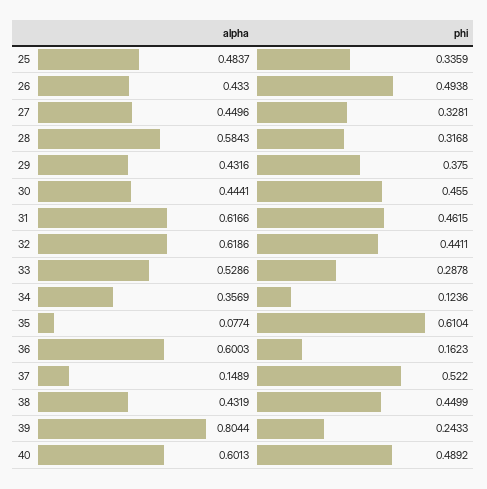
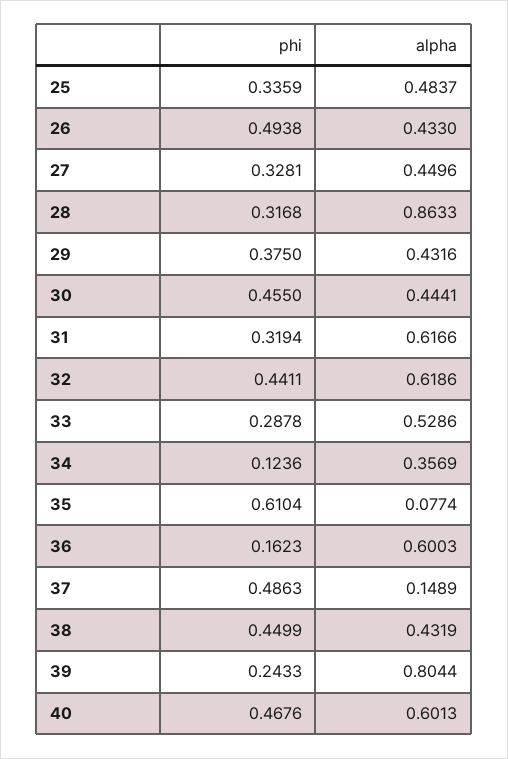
alpha, 28: 0.5843 -> 0.8633
phi, 31: 0.4615 -> 0.3194
phi, 37: 0.522 -> 0.4863
phi, 40: 0.4892 -> 0.4676

